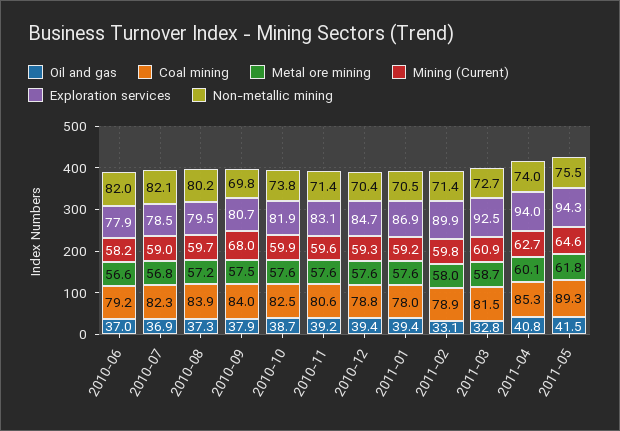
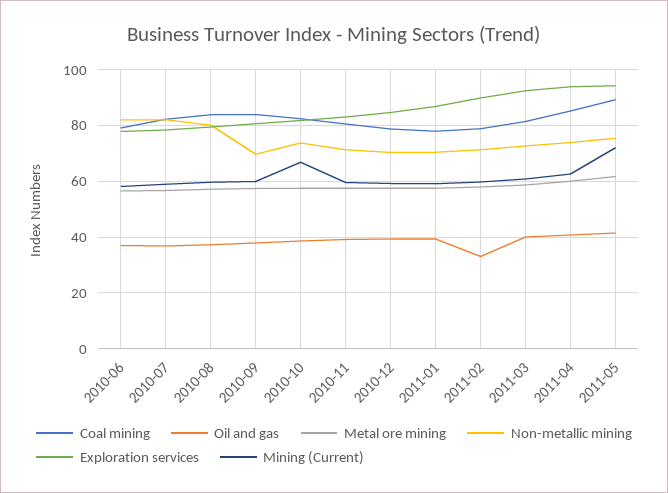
Mining (Current), 2010-09: 68 -> 60
Mining (Current), 2010-10: 59.9 -> 67.5
Oil and gas, 2011-03: 32.8 -> 40
Mining (Current), 2011-05: 64.6 -> 72.5

